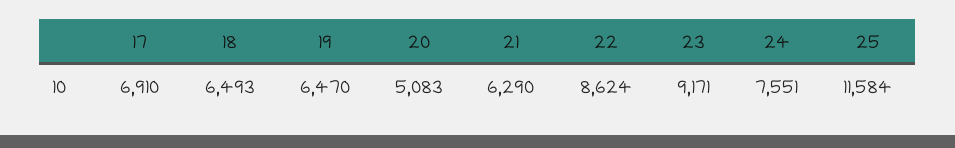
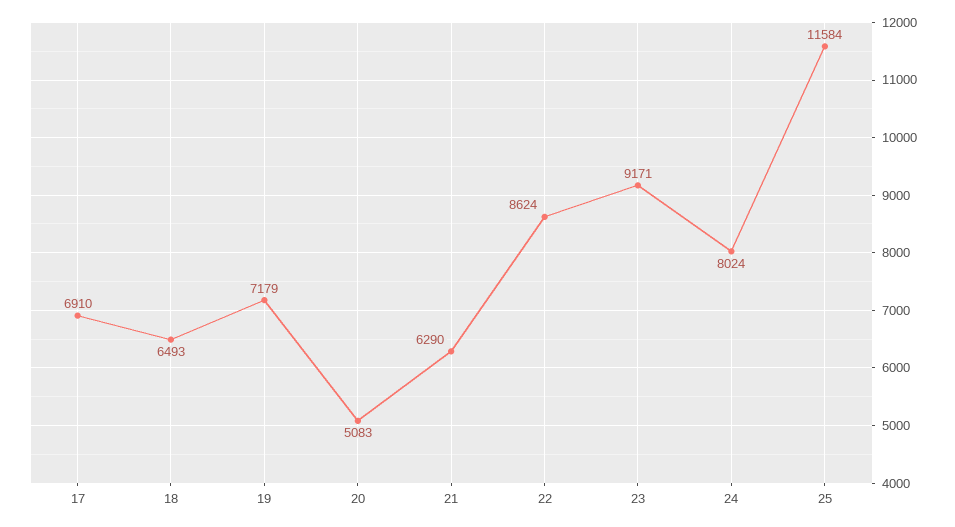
19: 6470 -> 7179
24: 7551 -> 8024

